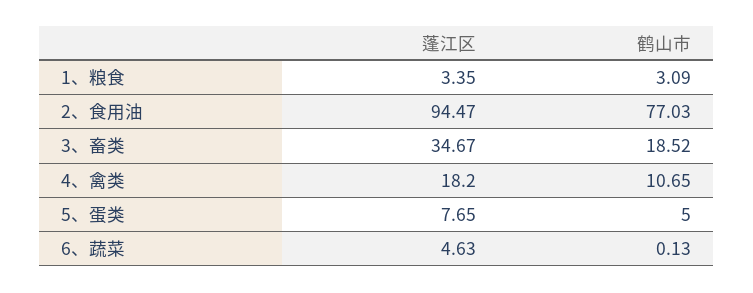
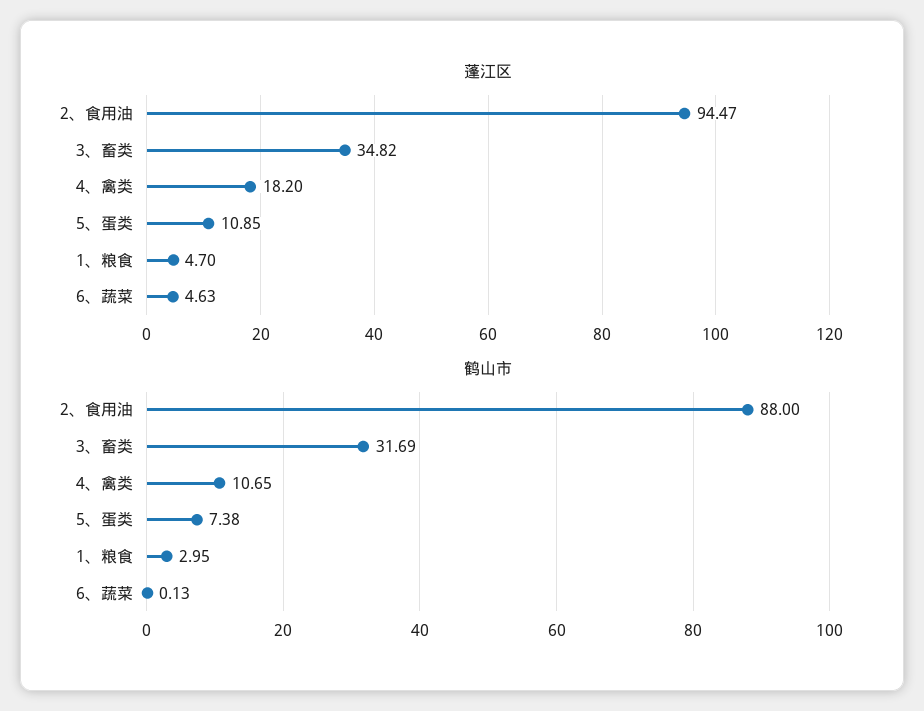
蓬江区, 1、粮食: 3.35 -> 4.7
鹤山市, 1、粮食: 3.09 -> 2.95
鹤山市, 2、食用油: 77.03 -> 88
蓬江区, 3、畜类: 34.67 -> 34.82
鹤山市, 3、畜类: 18.52 -> 31.69
蓬江区, 5、蛋类: 7.65 -> 10.85
鹤山市, 5、蛋类: 5 -> 7.38

